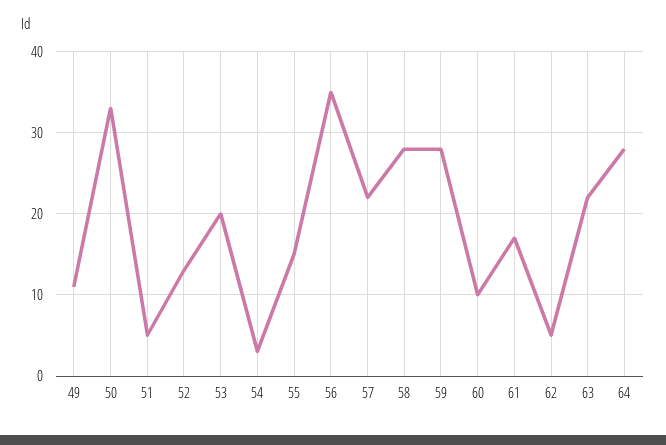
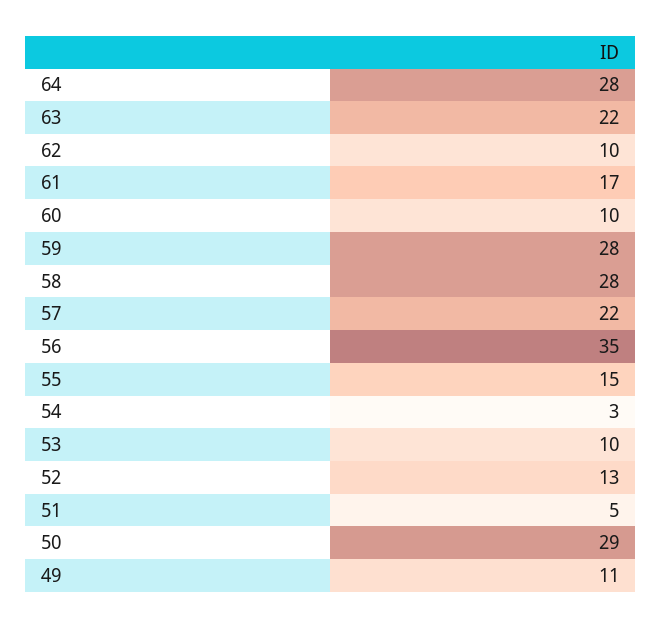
50: 33 -> 29
53: 20 -> 10
62: 5 -> 10

